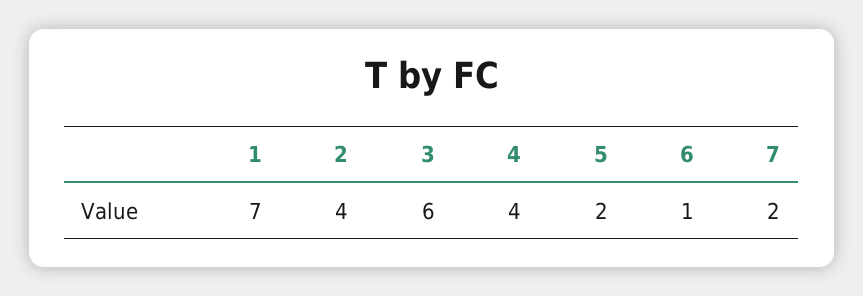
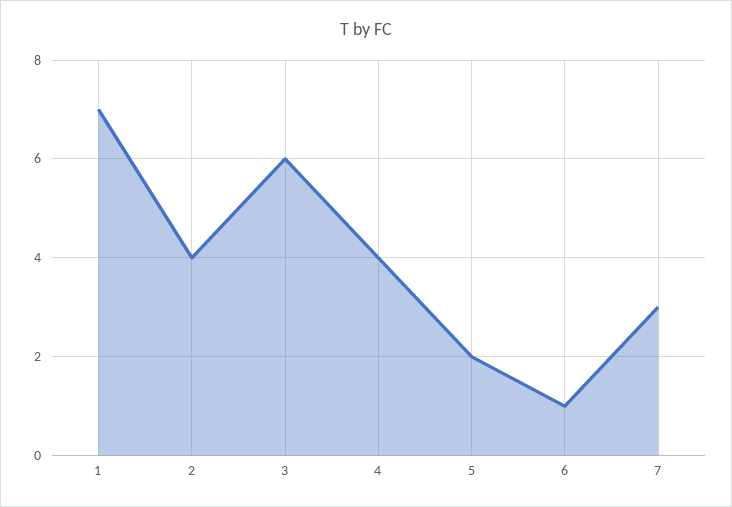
7: 2 -> 3

